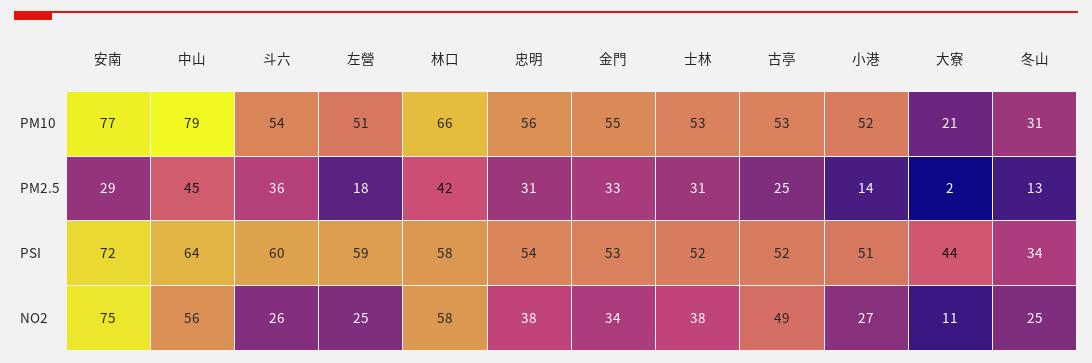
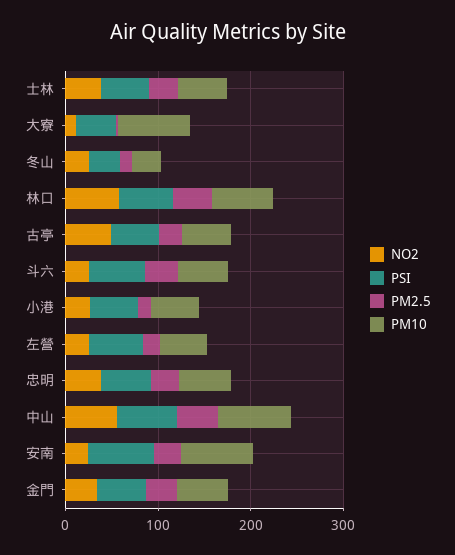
PM10, 大寮: 21 -> 80
NO2, 安南: 75 -> 20

